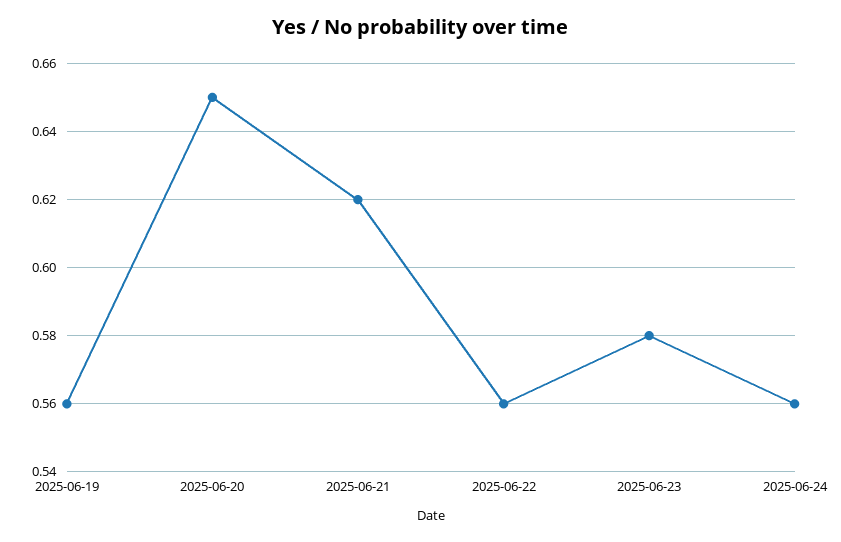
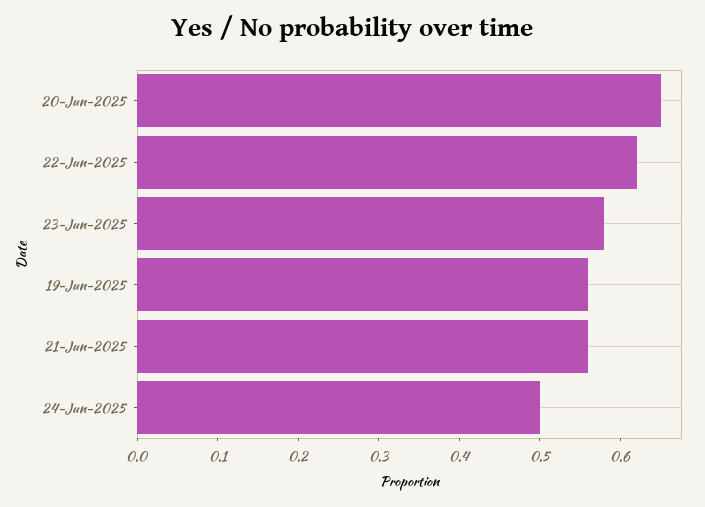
2025-06-21: 0.62 -> 0.56
2025-06-22: 0.56 -> 0.62
2025-06-24: 0.56 -> 0.5

